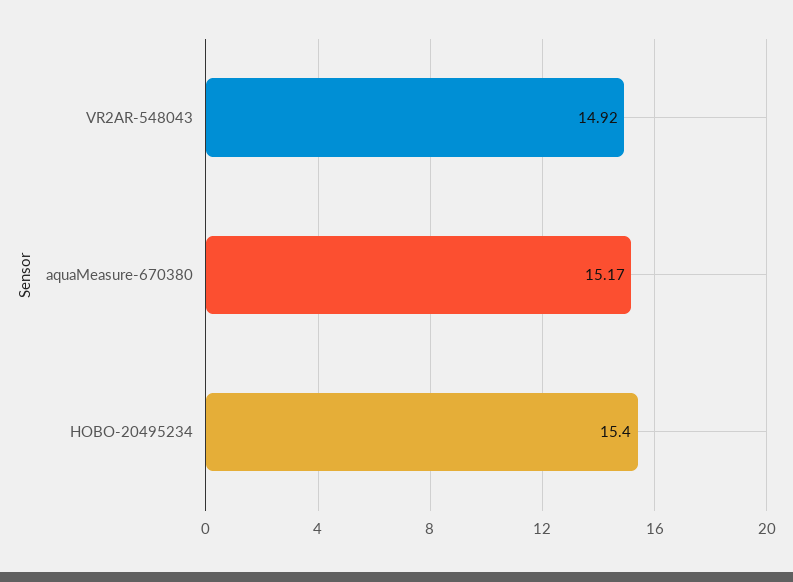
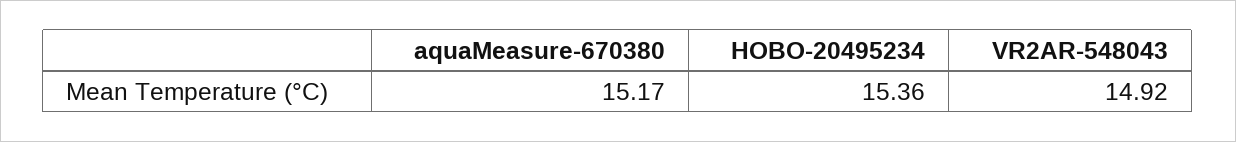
HOBO-20495234: 15.4 -> 15.36

